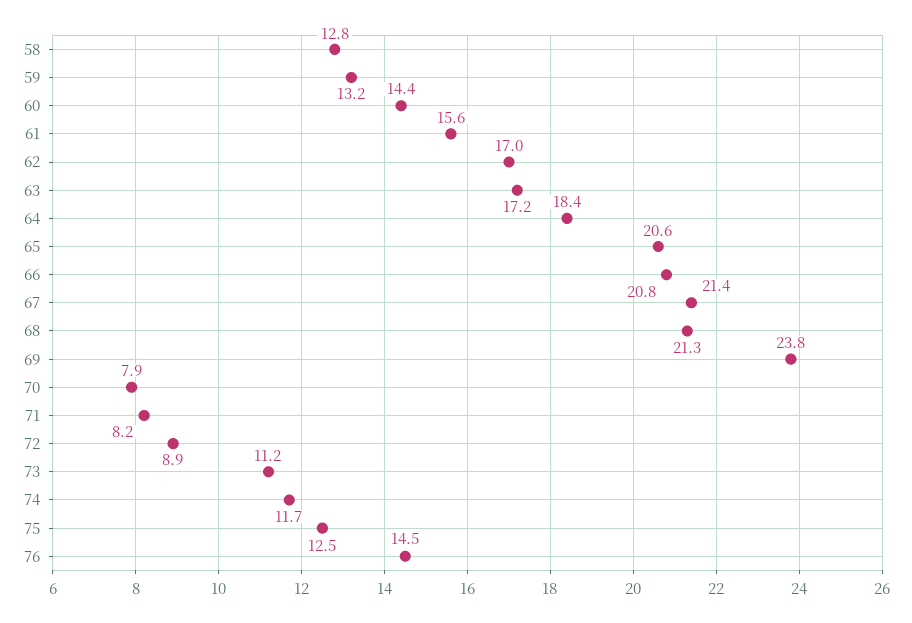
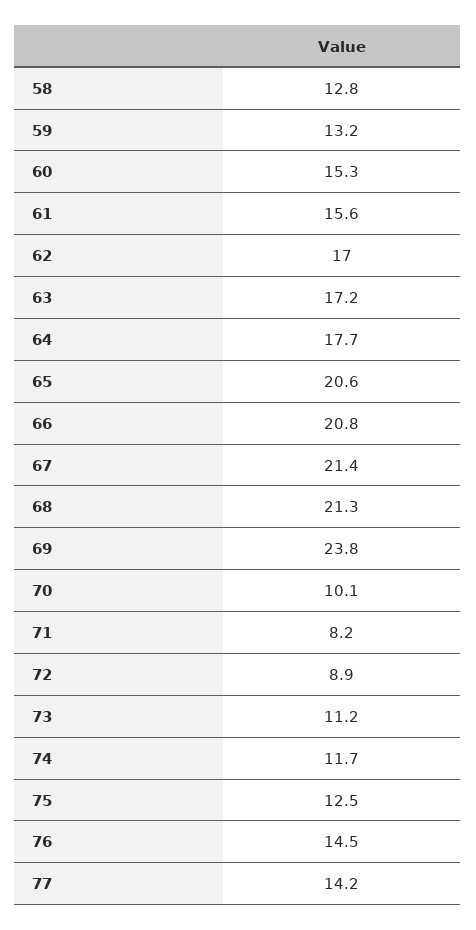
60: 14.4 -> 15.3
64: 18.4 -> 17.7
70: 7.9 -> 10.1
77: none -> 14.2

